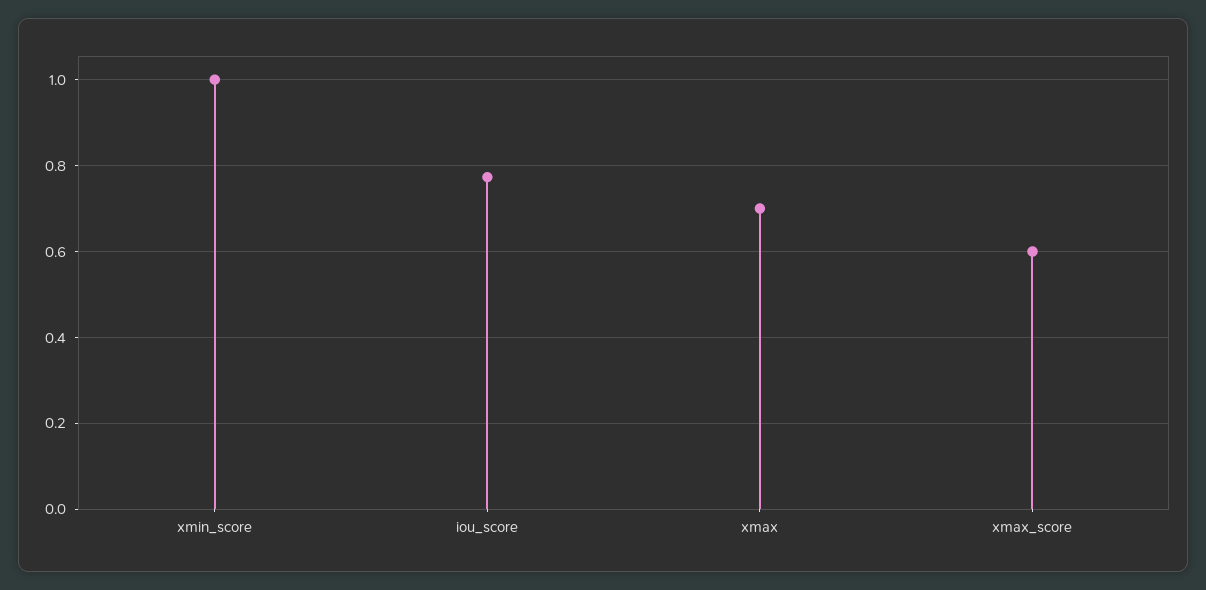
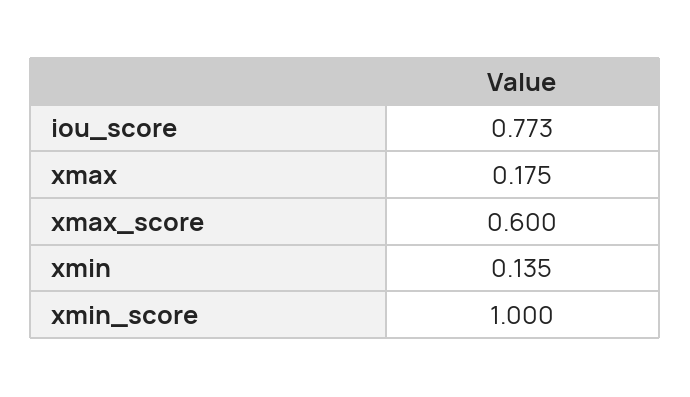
xmax: 0.7 -> 0.175
xmin: none -> 0.135

